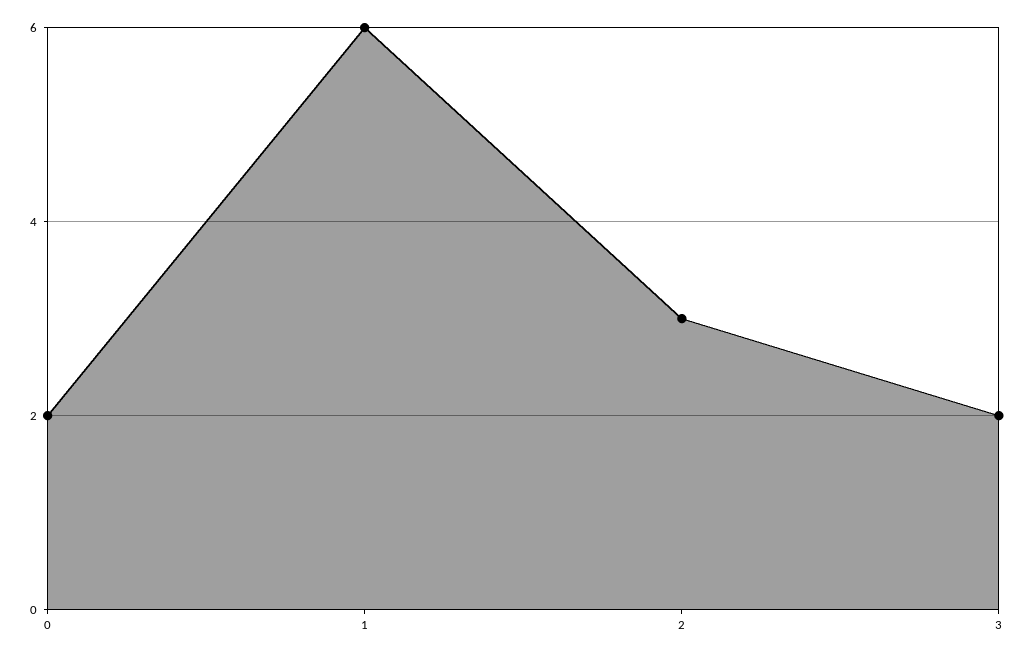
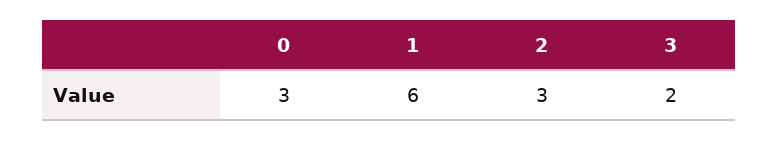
0: 2 -> 3

